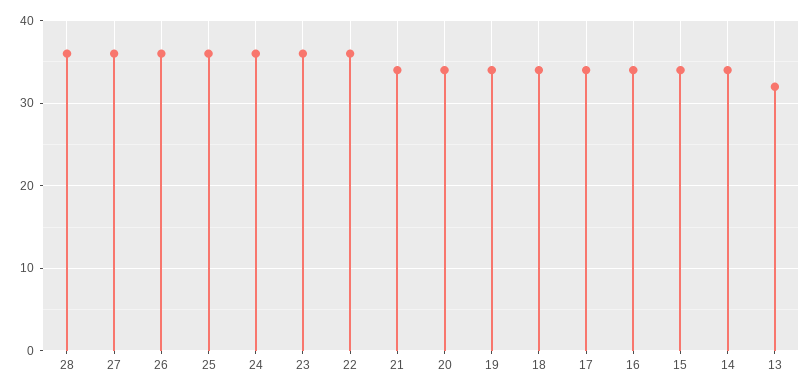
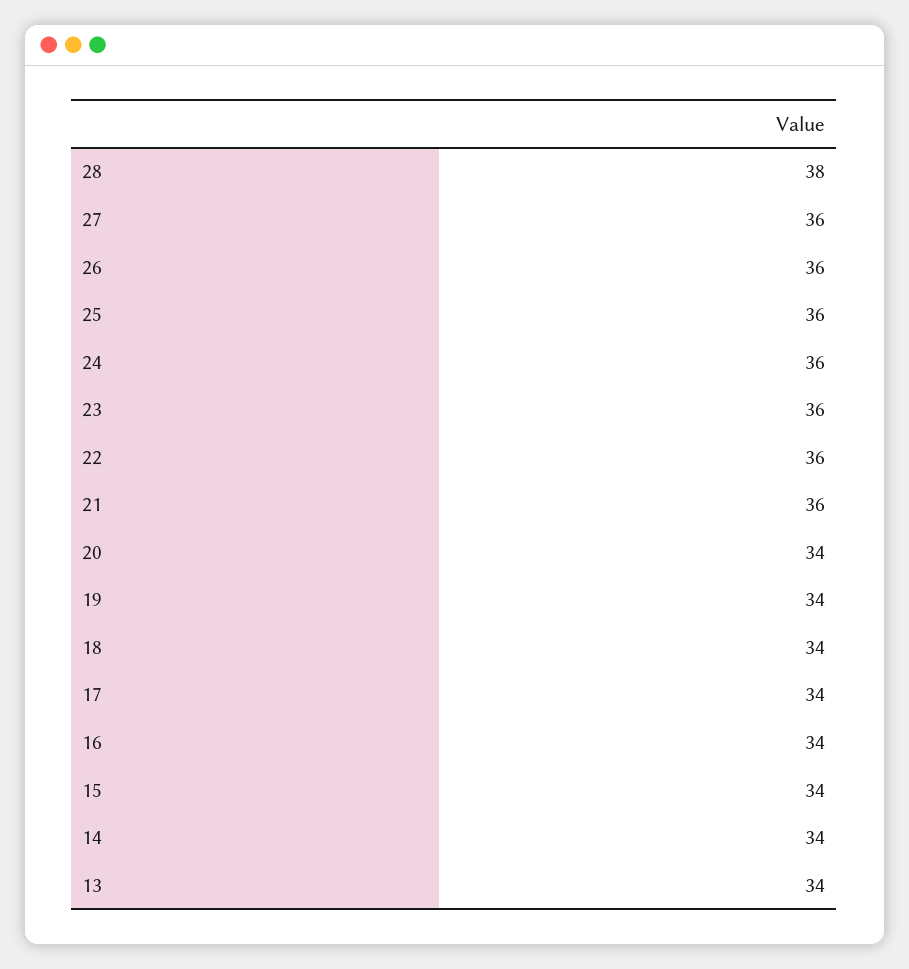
28: 36 -> 38
21: 34 -> 36
13: 32 -> 34

